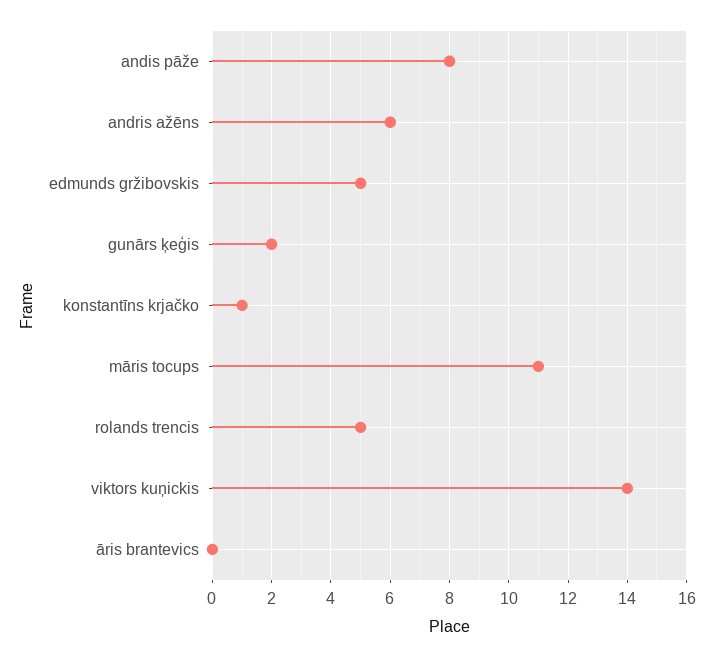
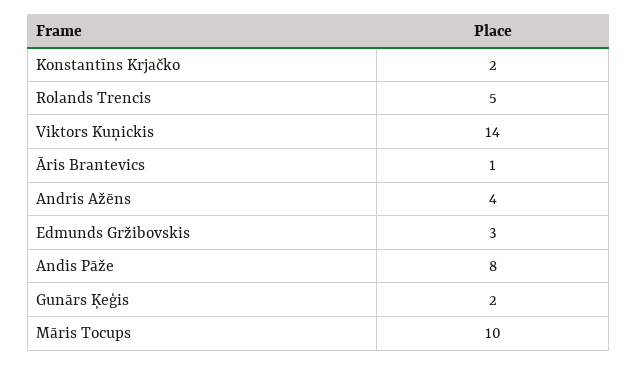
andris ažēns: 6 -> 4
edmunds gržibovskis: 5 -> 3
konstantīns krjačko: 1 -> 2
māris tocups: 11 -> 10
āris brantevics: 0 -> 1

